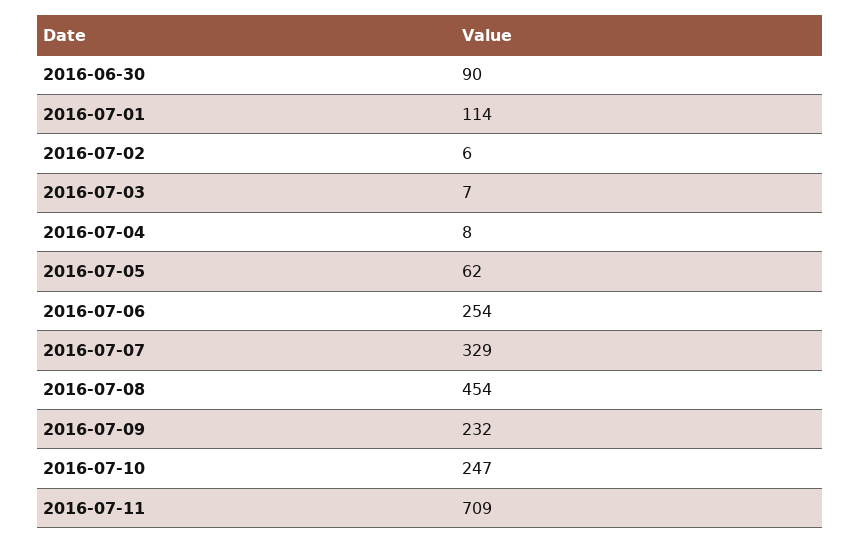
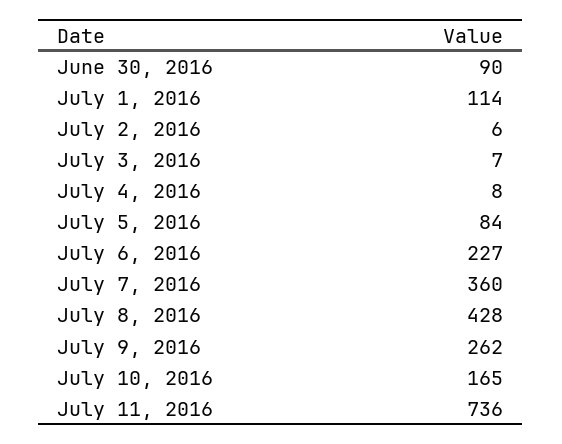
2016-07-05: 62 -> 84
2016-07-06: 254 -> 227
2016-07-07: 329 -> 360
2016-07-08: 454 -> 428
2016-07-09: 232 -> 262
2016-07-10: 247 -> 165
2016-07-11: 709 -> 736

